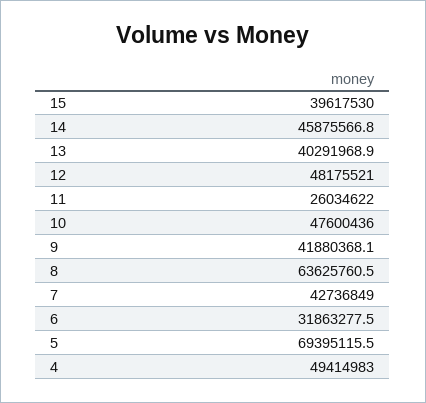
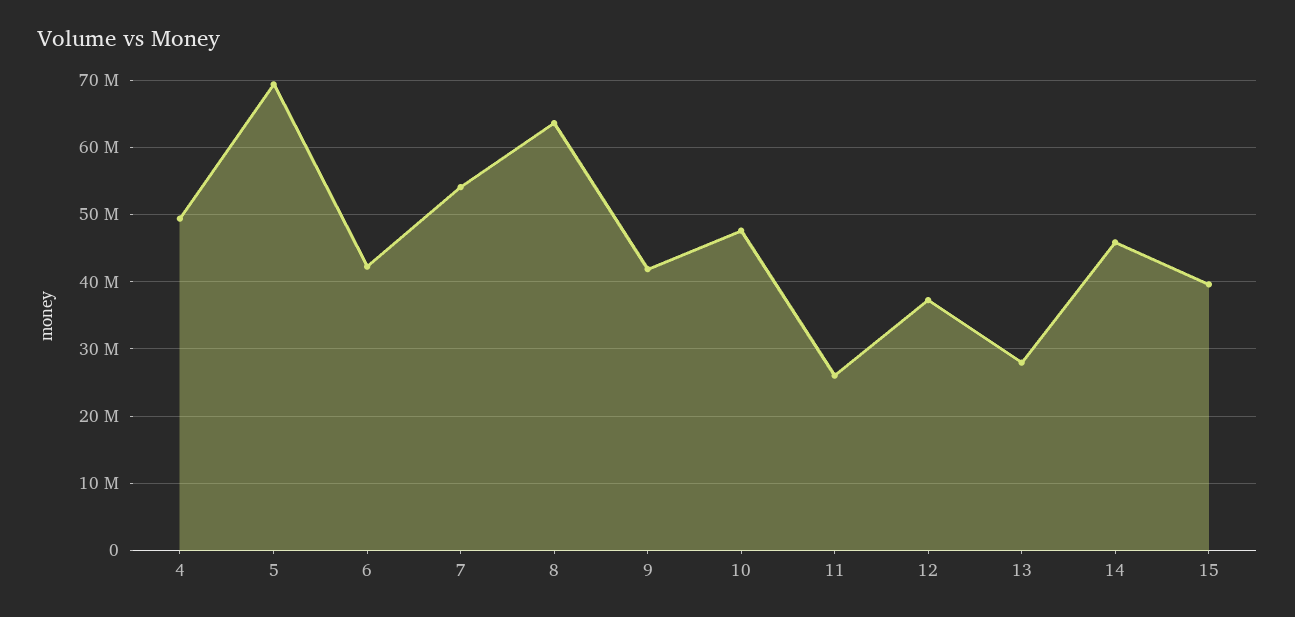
13: 40291968.9 -> 28000000
12: 48175521 -> 37000000
7: 42736849 -> 54000000
6: 31863277.5 -> 42000000

